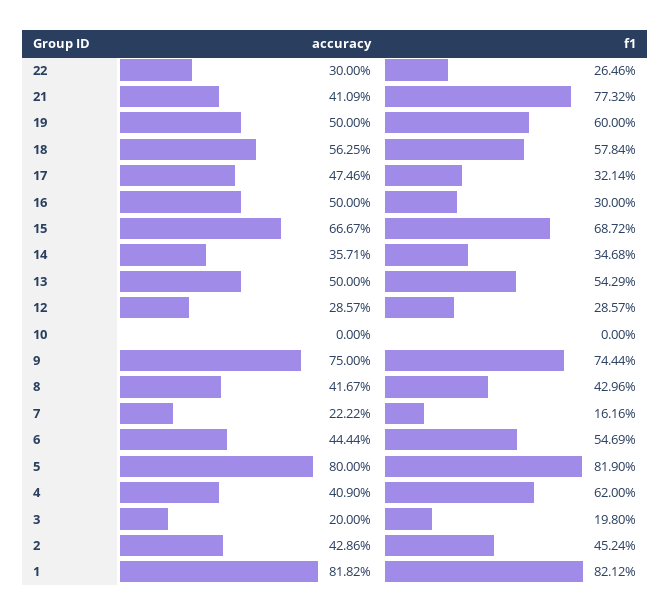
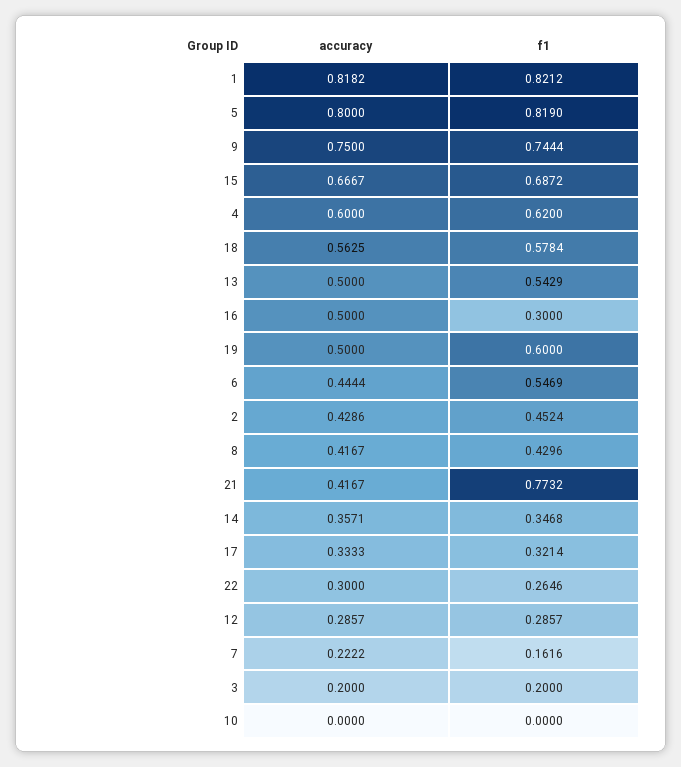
accuracy, 21: 0.4109 -> 0.4167
accuracy, 17: 0.4746 -> 0.3333
accuracy, 4: 0.409 -> 0.6
f1, 3: 0.198 -> 0.2

